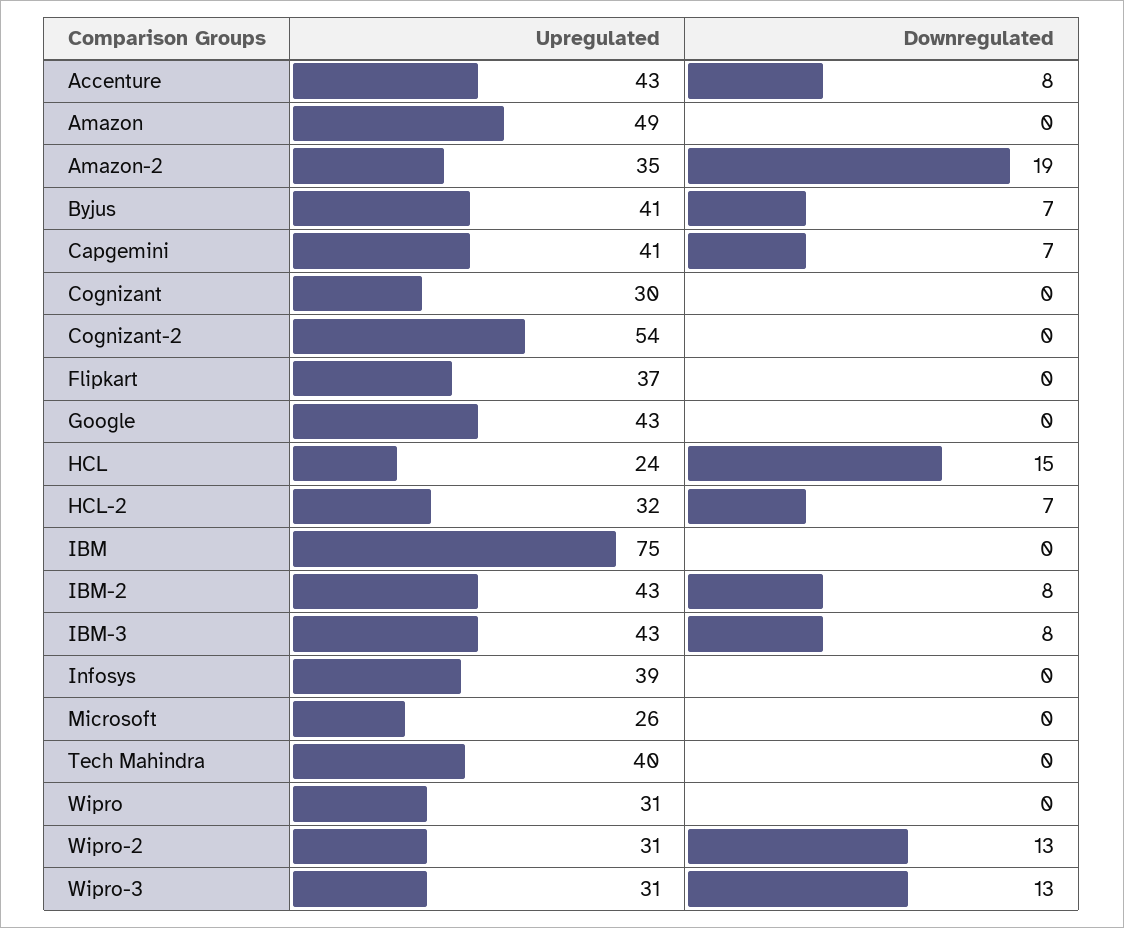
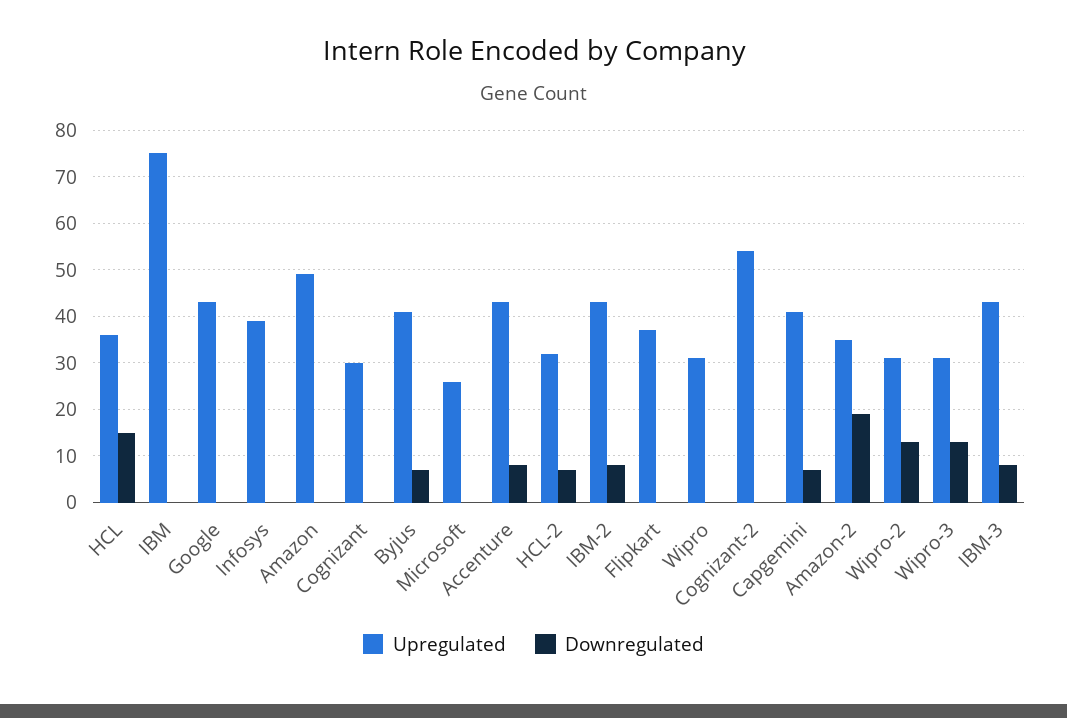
Upregulated, HCL: 24 -> 35
Upregulated, Tech Mahindra: 40 -> none
Downregulated, Tech Mahindra: 0 -> none

